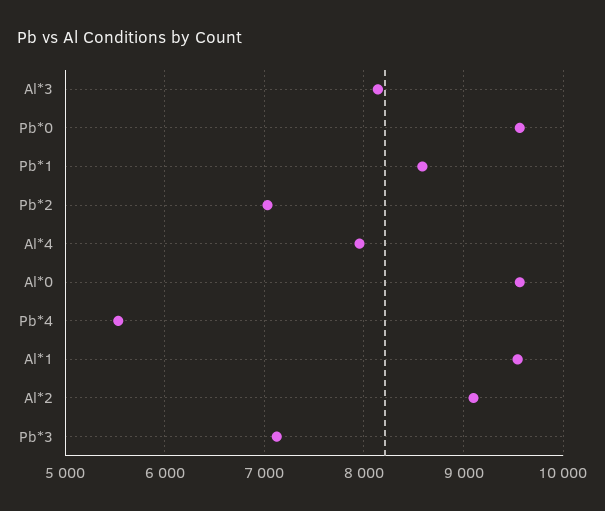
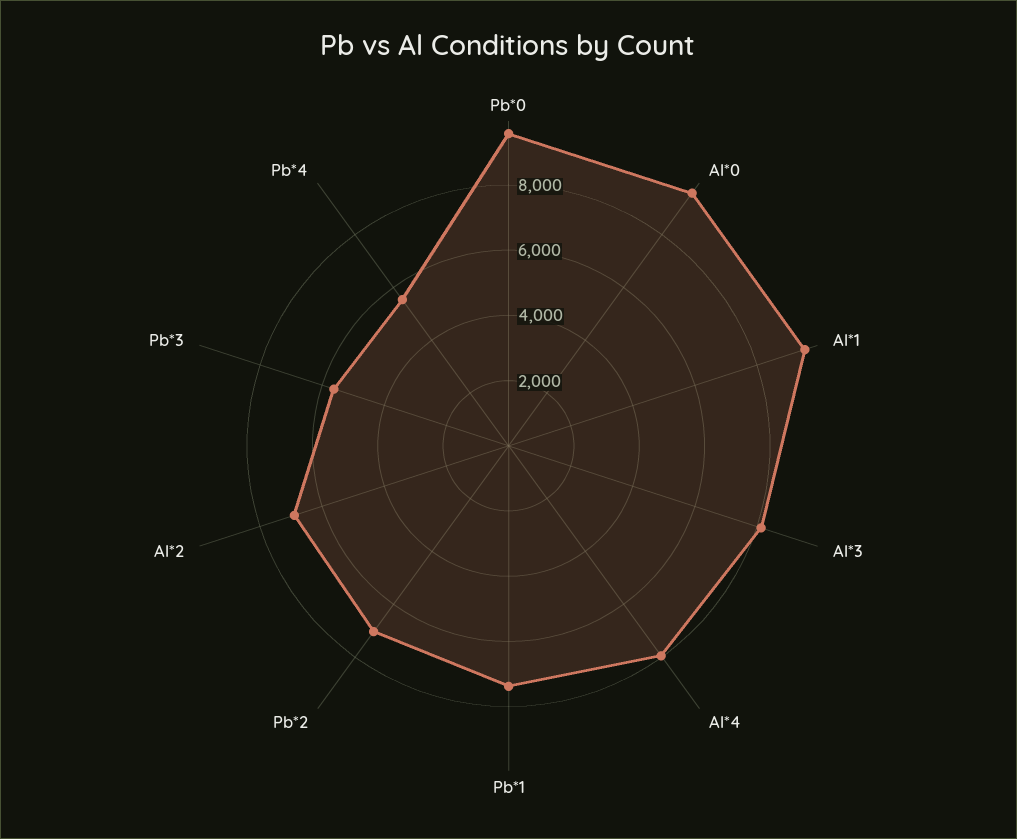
Pb*1: 8600 -> 7500
Al*2: 9100 -> 7000
Pb*3: 7100 -> 5500

